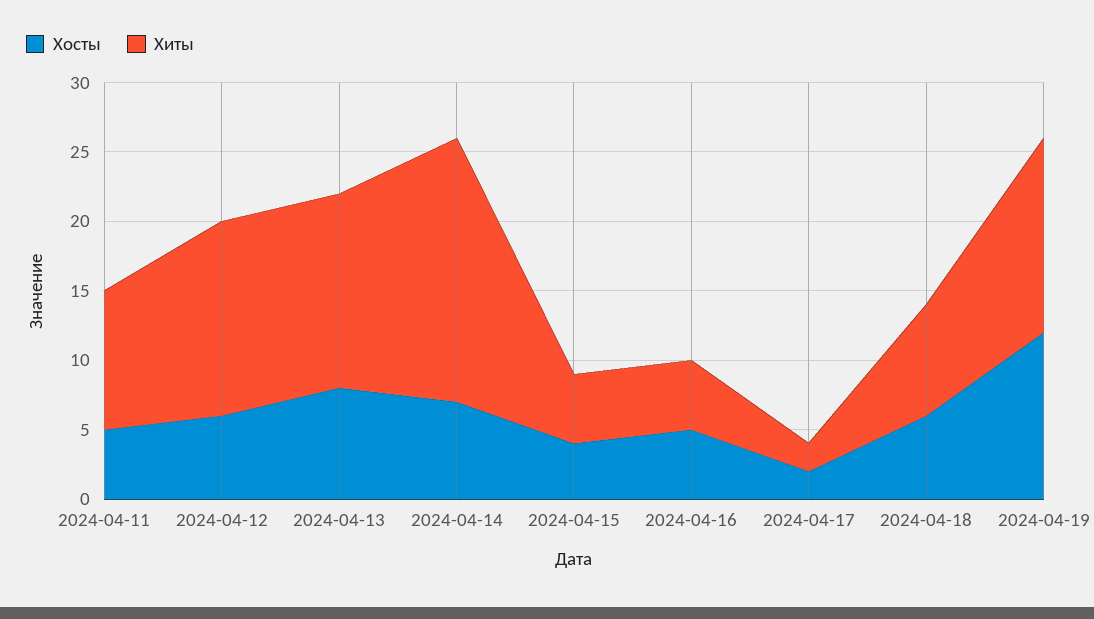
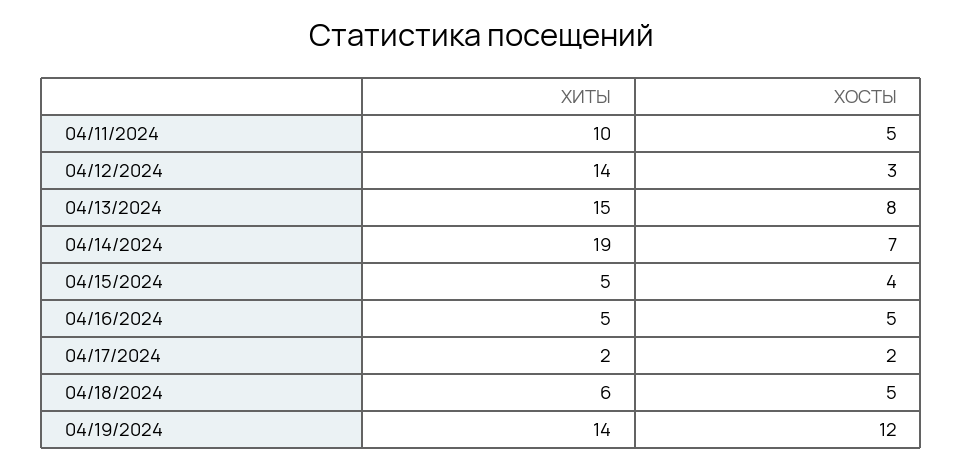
Хосты, 2024-04-12: 6 -> 3
Хиты, 2024-04-13: 14 -> 15
Хосты, 2024-04-18: 6 -> 5
Хиты, 2024-04-18: 8 -> 6

